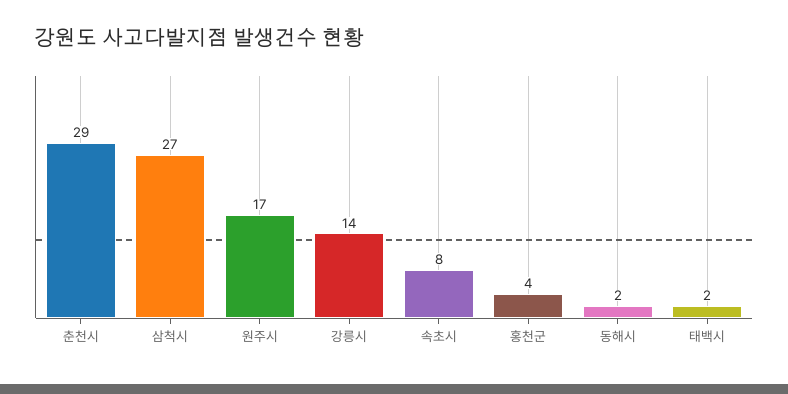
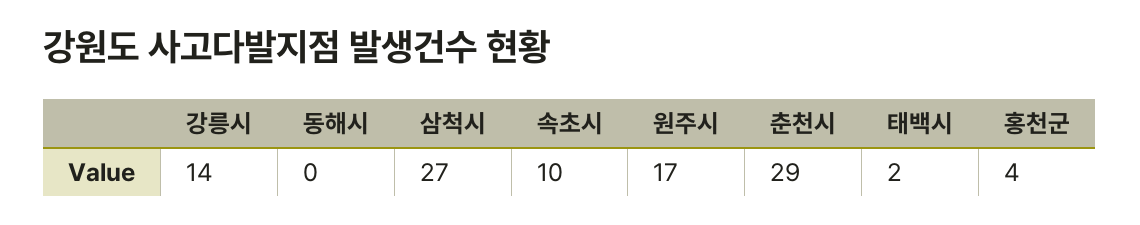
속초시: 8 -> 10
동해시: 2 -> 0

